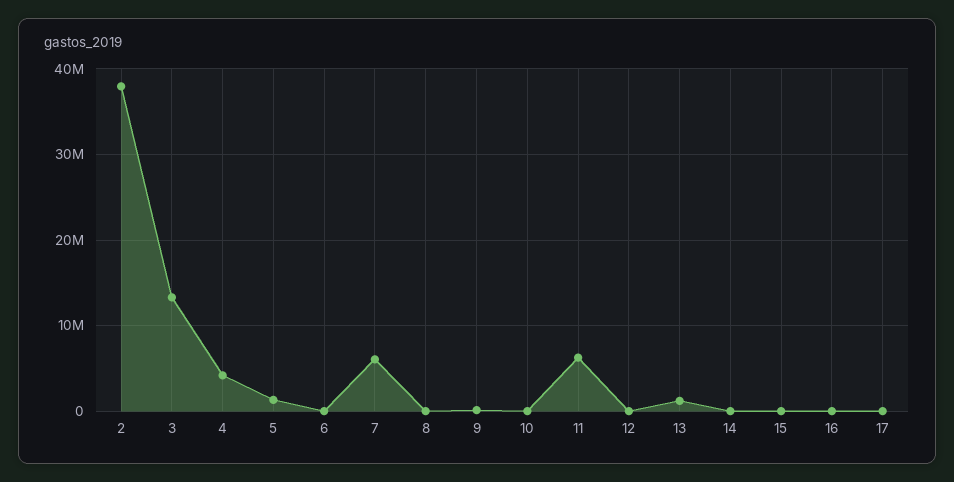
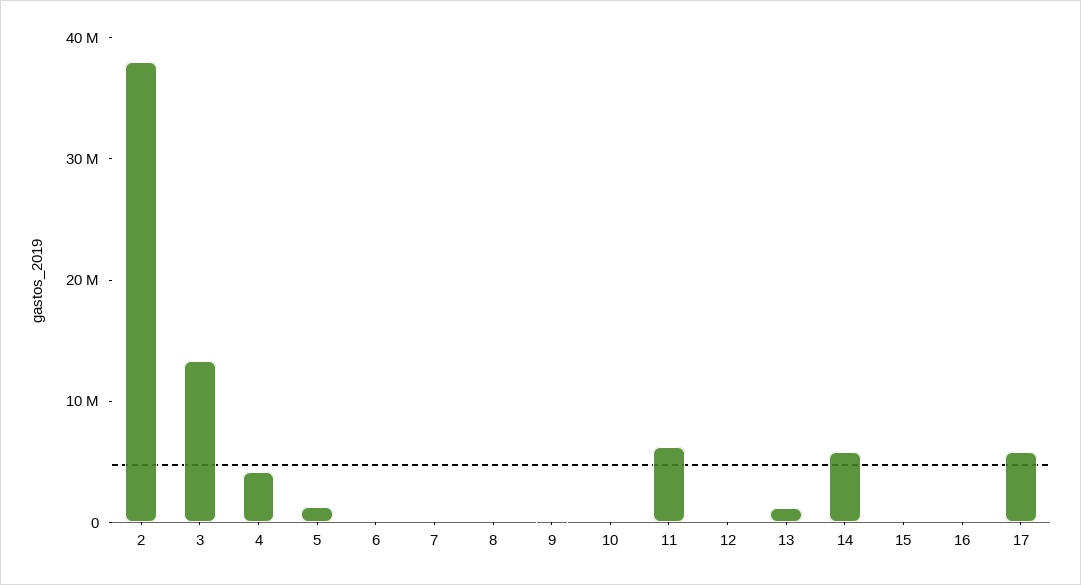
7: 6000000 -> 0
14: 0 -> 6000000
17: 0 -> 6000000

